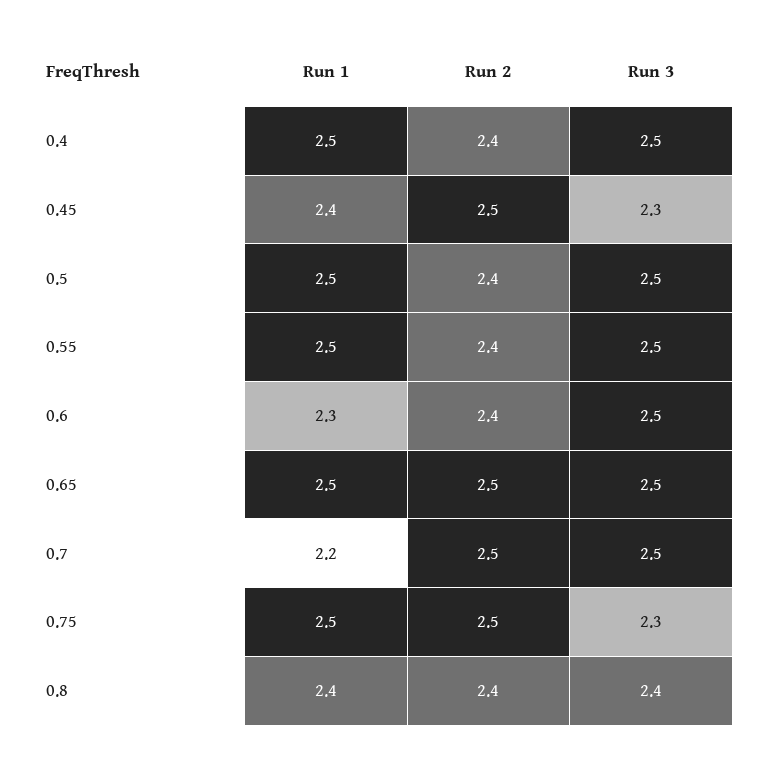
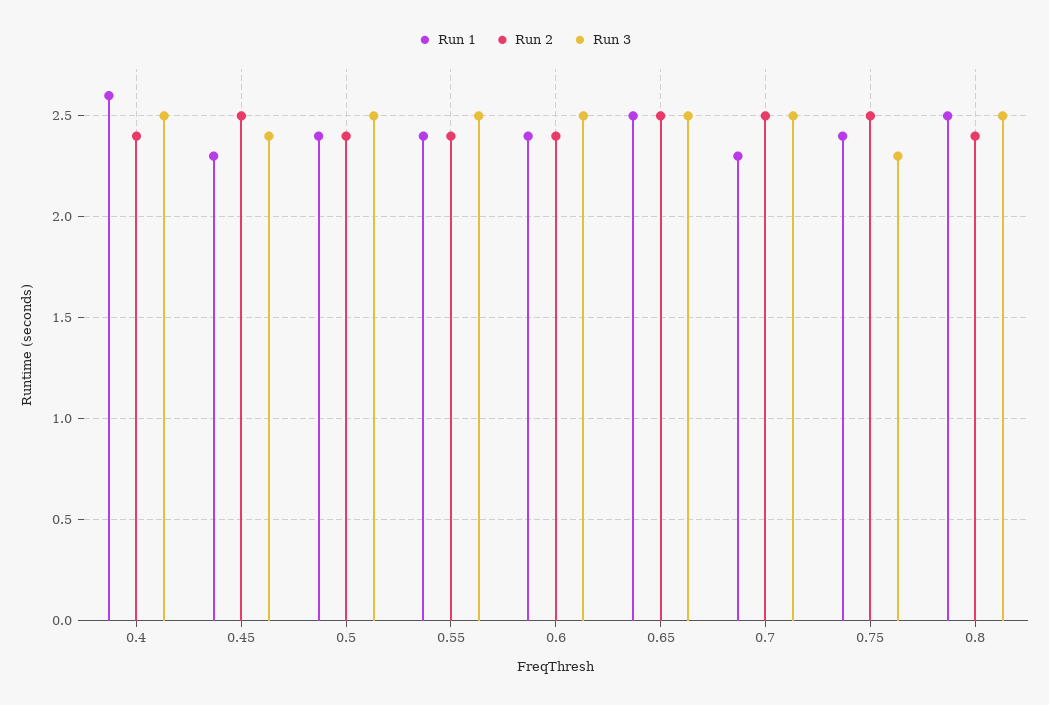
Run 1, 0.4: 2.5 -> 2.6
Run 1, 0.45: 2.4 -> 2.3
Run 3, 0.45: 2.3 -> 2.4
Run 1, 0.5: 2.5 -> 2.4
Run 1, 0.55: 2.5 -> 2.4
Run 1, 0.6: 2.3 -> 2.4
Run 1, 0.7: 2.2 -> 2.3
Run 1, 0.75: 2.5 -> 2.4
Run 1, 0.8: 2.4 -> 2.5
Run 3, 0.8: 2.4 -> 2.5

